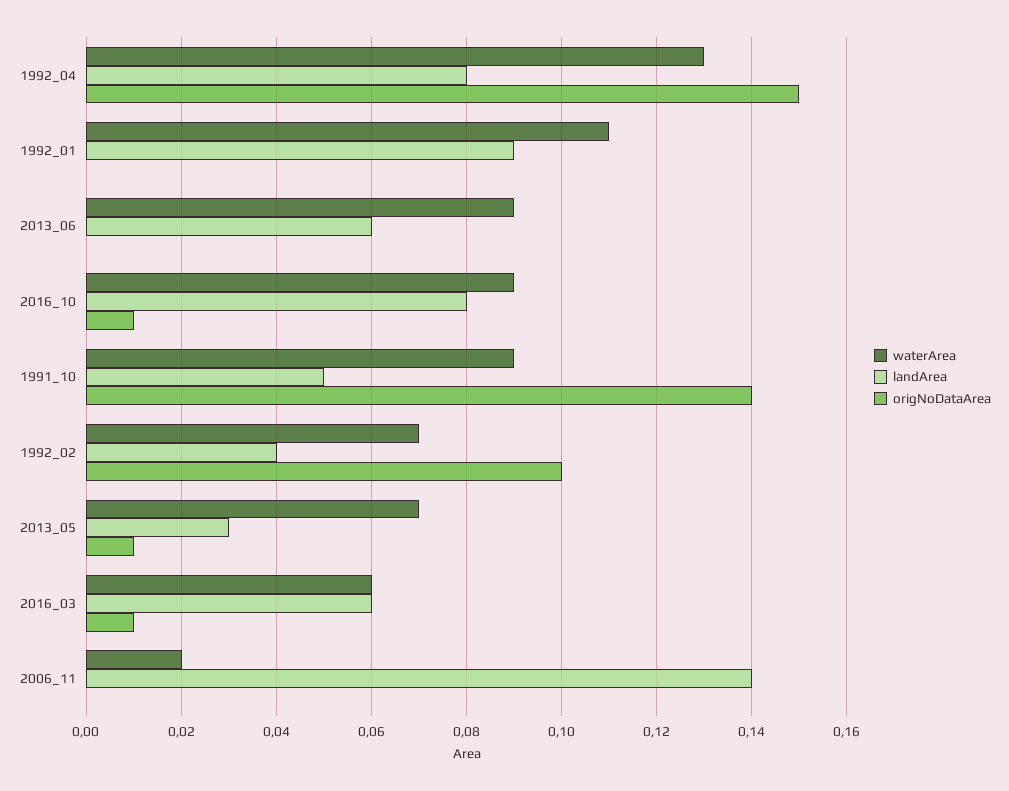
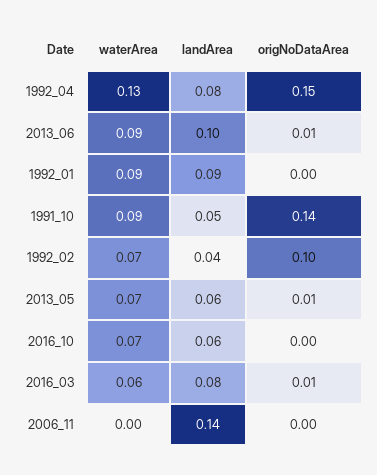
waterArea, 1992_01: 0.11 -> 0.09
landArea, 2013_06: 0.06 -> 0.1
origNoDataArea, 2013_06: 0 -> 0.01
waterArea, 2016_10: 0.09 -> 0.07
landArea, 2016_10: 0.08 -> 0.06
origNoDataArea, 2016_10: 0.01 -> 0
landArea, 2013_05: 0.03 -> 0.06
landArea, 2016_03: 0.06 -> 0.08
waterArea, 2006_11: 0.02 -> 0

